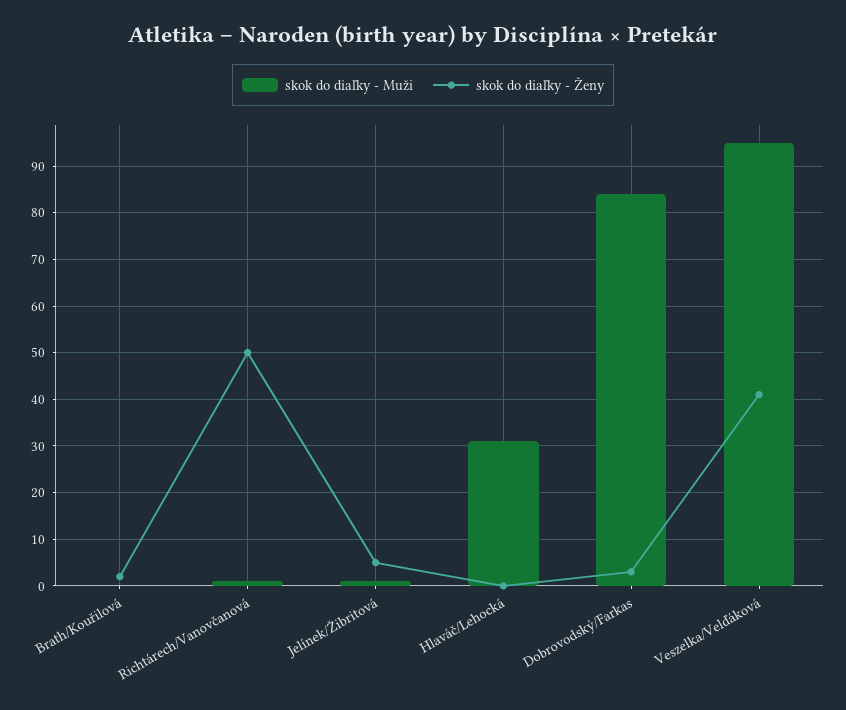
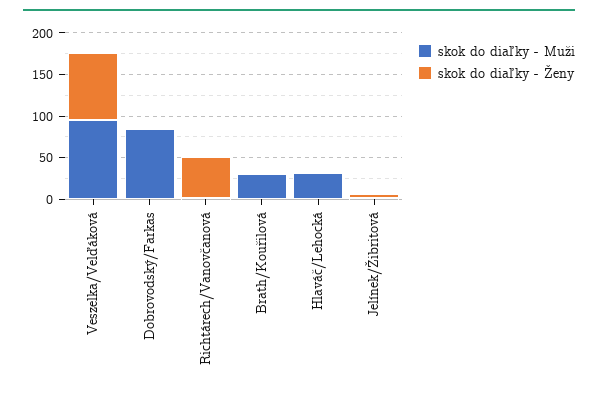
skok do diaľky - Muži, Brath/Kouřilová: 0 -> 30
skok do diaľky - Ženy, Veszelka/Velďáková: 40 -> 80

